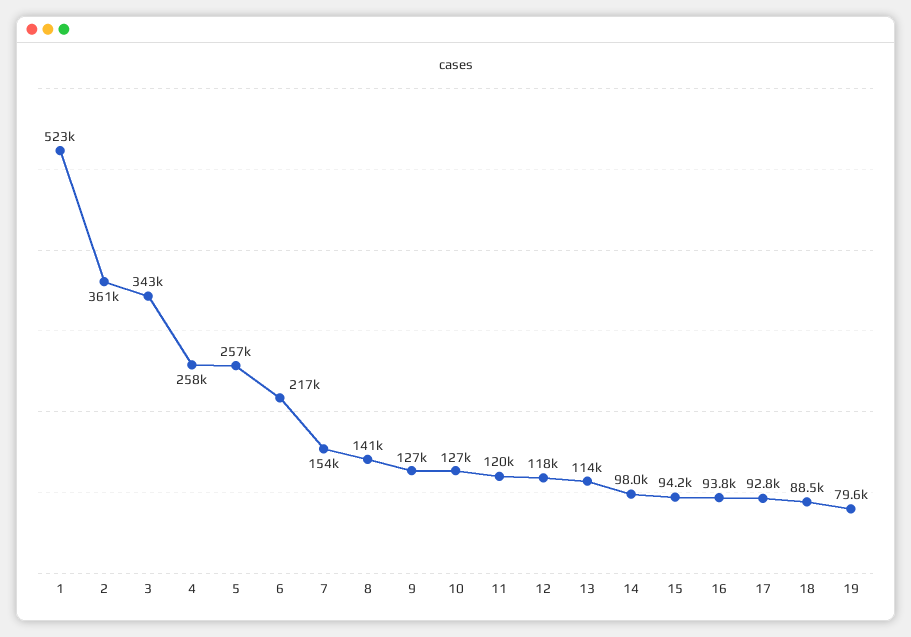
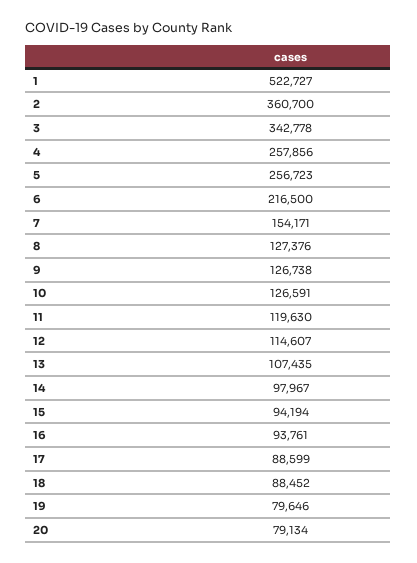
8: 141000 -> 127376
12: 118000 -> 114607
13: 114000 -> 107435
17: 92800 -> 88599
20: none -> 79134

